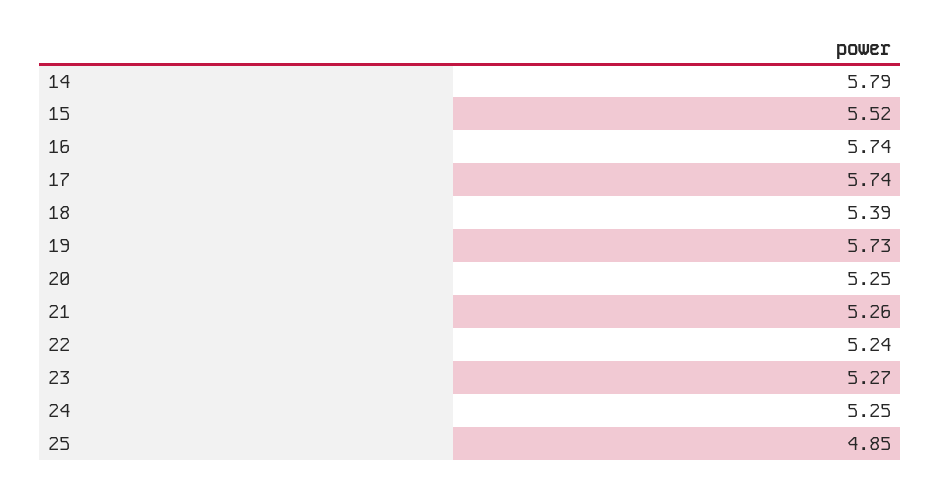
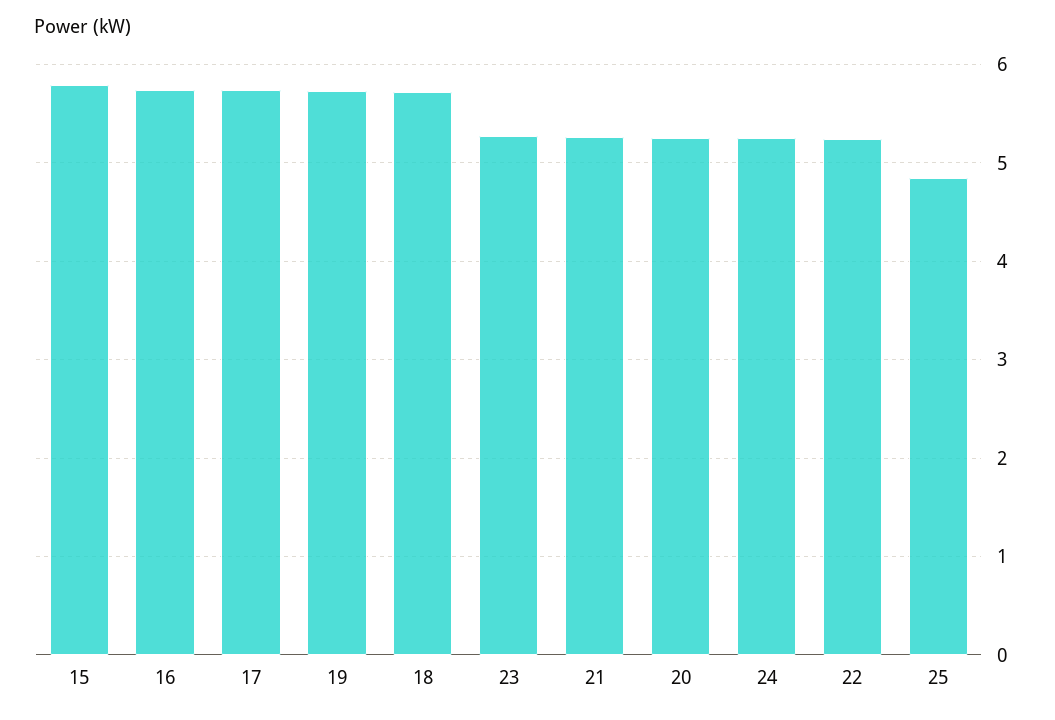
14: 5.79 -> none
15: 5.52 -> 5.8
18: 5.39 -> 5.7

